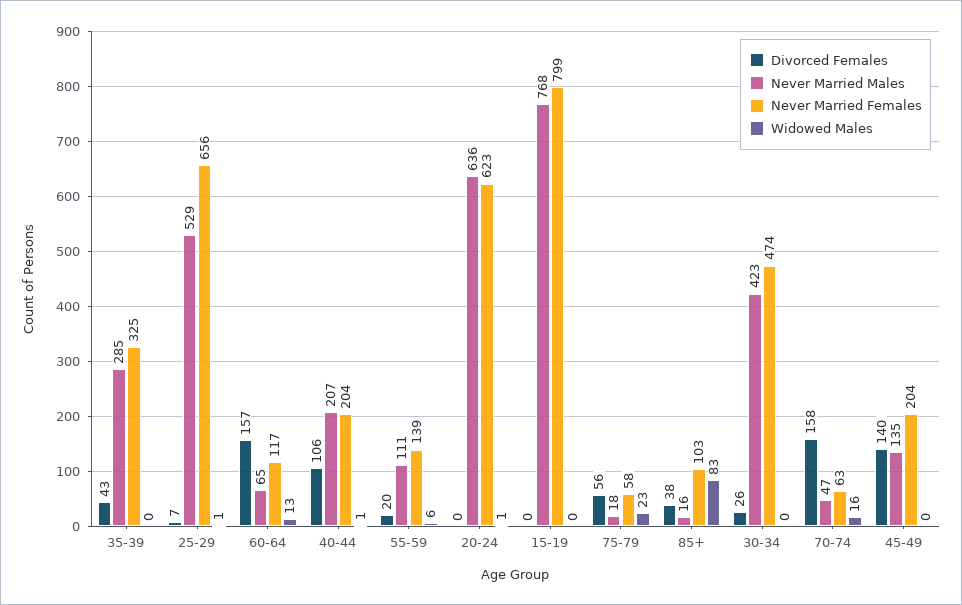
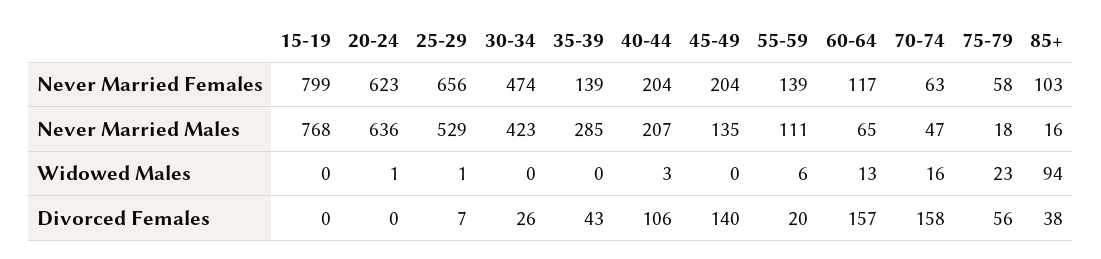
Never Married Females, 35-39: 325 -> 139
Widowed Males, 40-44: 1 -> 3
Widowed Males, 85+: 83 -> 94

